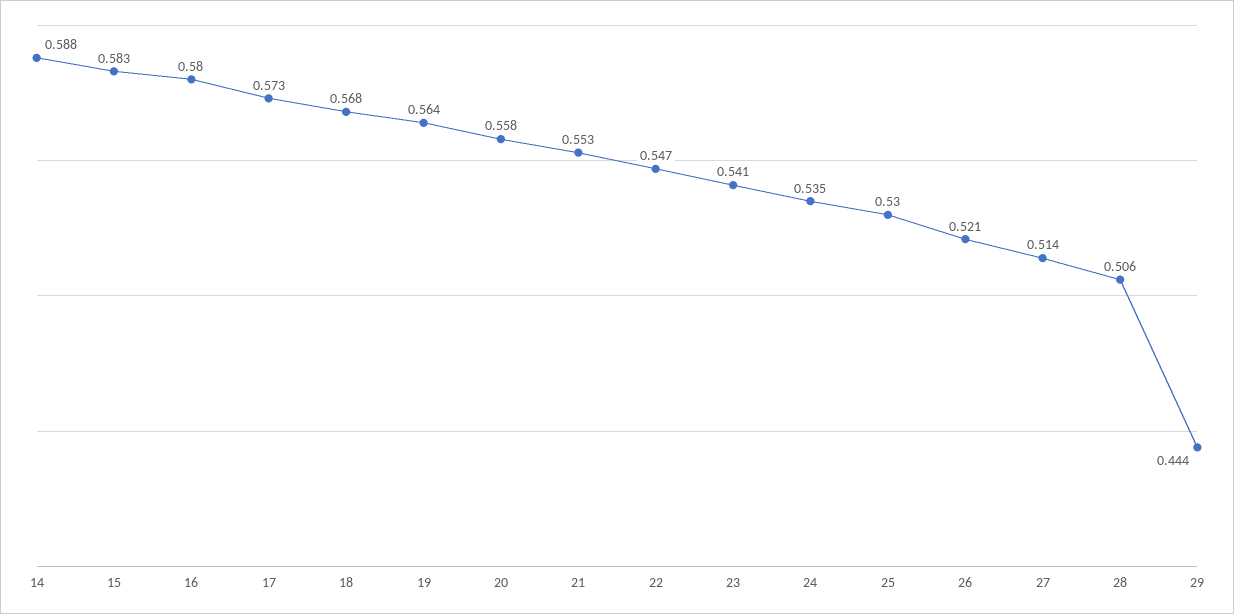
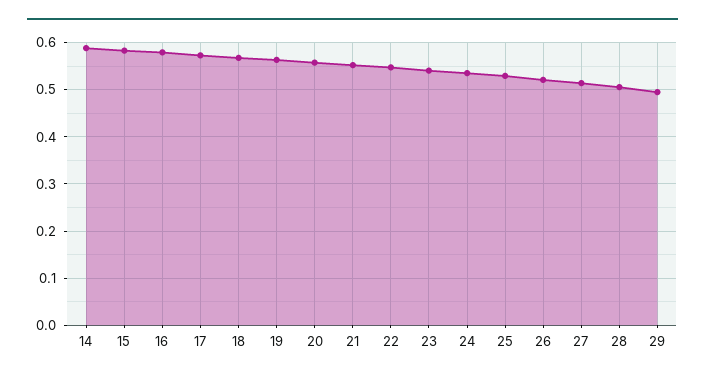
29: 0.444 -> 0.5

